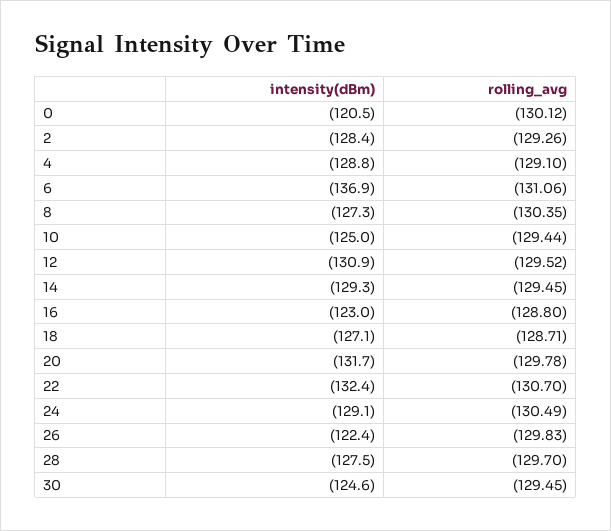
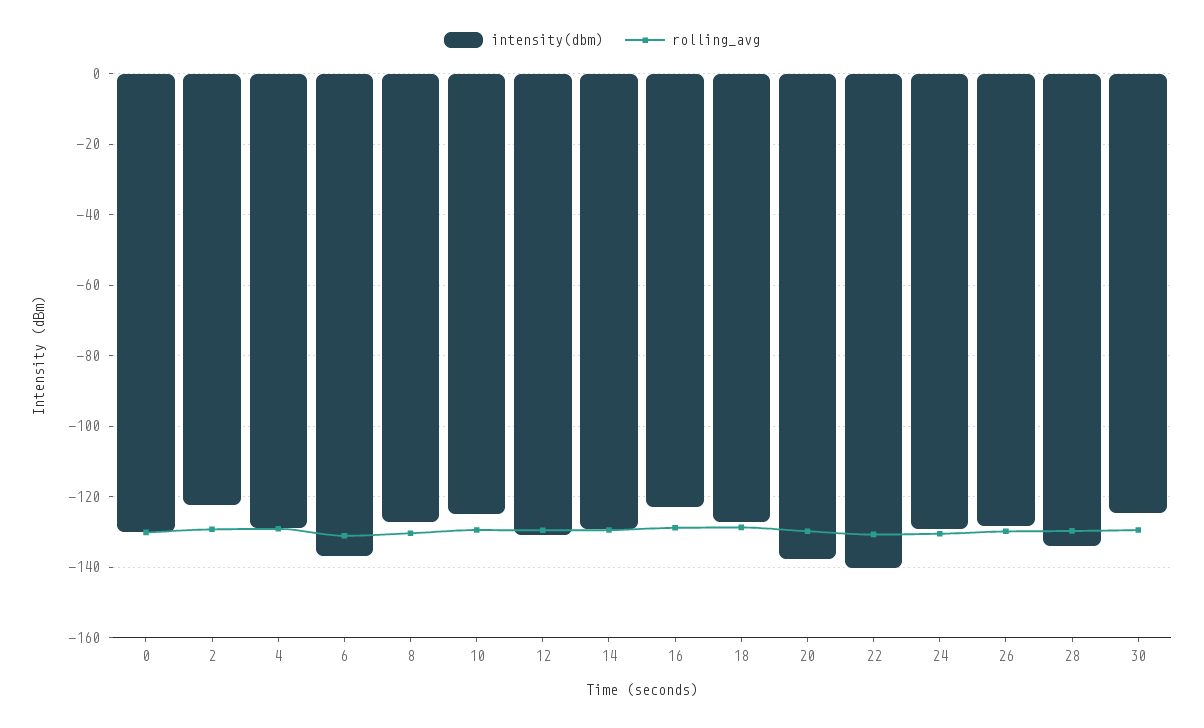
intensity(dBm), 0: -120.5 -> -130
intensity(dBm), 2: -128.4 -> -122
intensity(dBm), 20: -131.7 -> -138
intensity(dBm), 22: -132.4 -> -140
intensity(dBm), 26: -122.4 -> -128
intensity(dBm), 28: -127.5 -> -134

